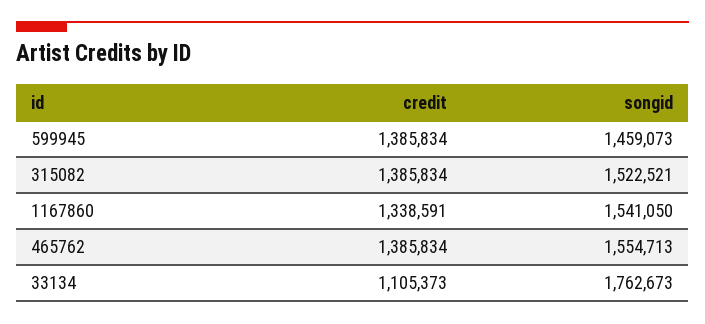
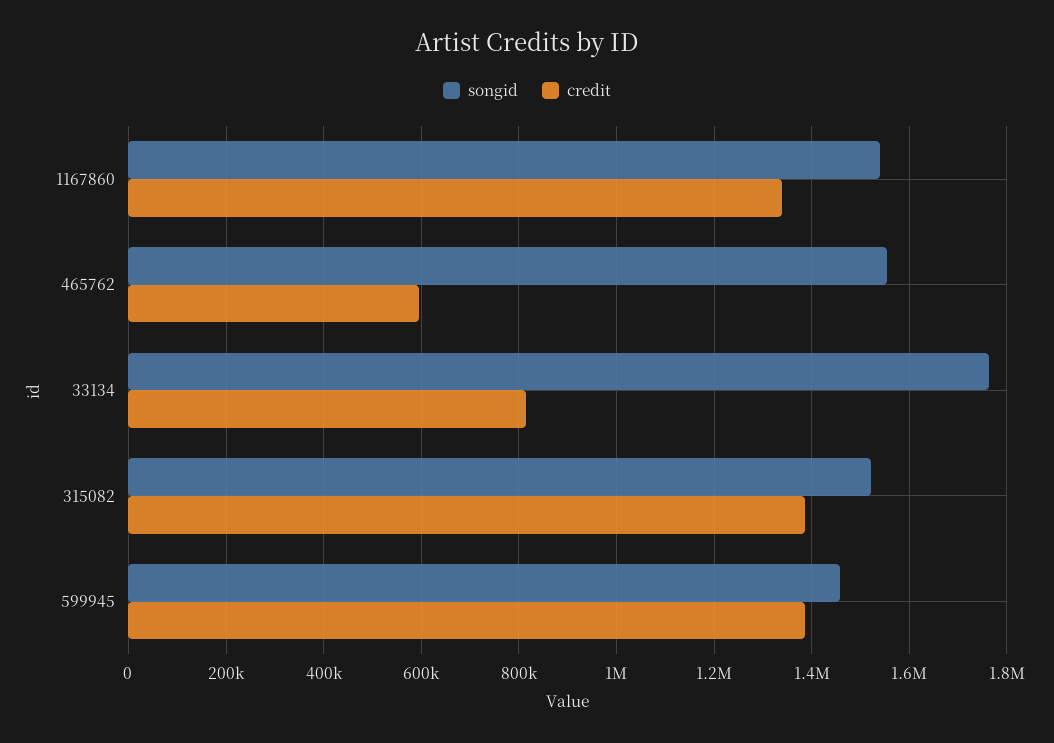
credit, 465762: 1385834 -> 600000
credit, 33134: 1105373 -> 820000

